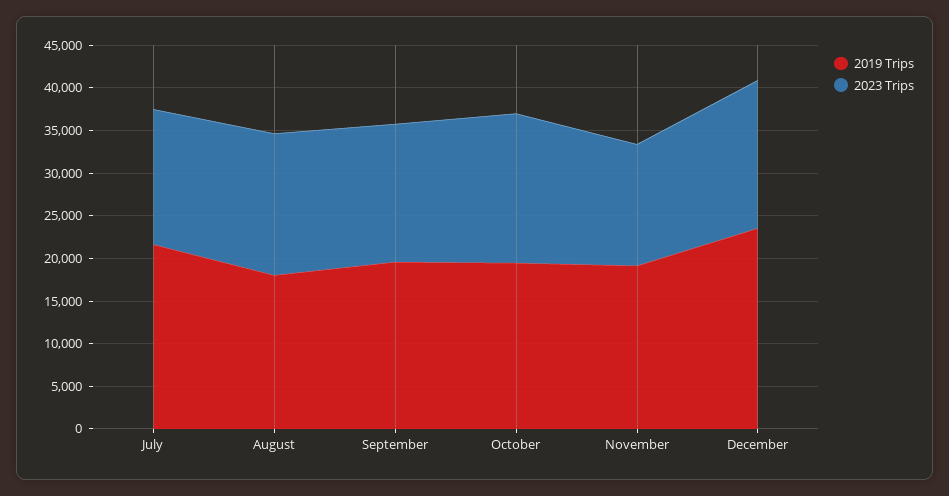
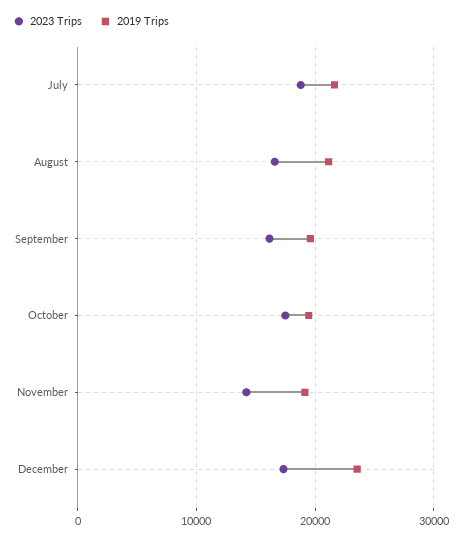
2023 Trips, July: 16000 -> 19000
2019 Trips, August: 18000 -> 21000

